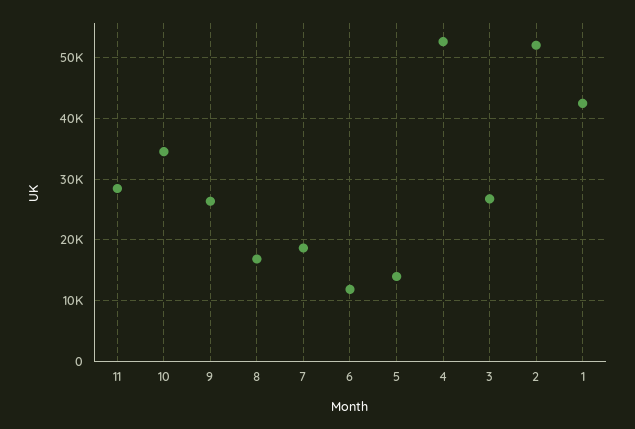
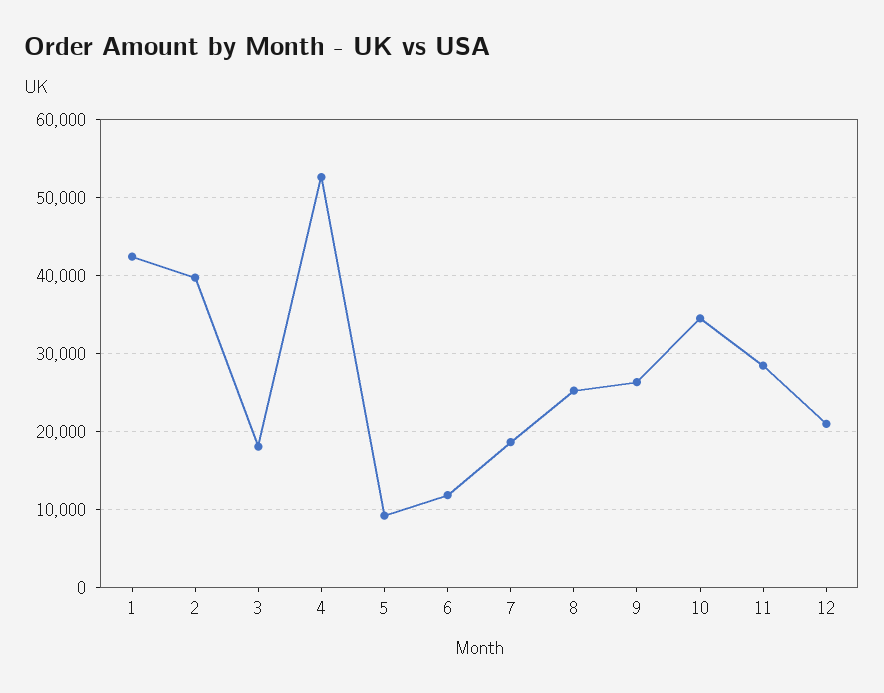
8: 17000 -> 25000
5: 14000 -> 9000
3: 27000 -> 18000
2: 52000 -> 40000
12: none -> 21000

